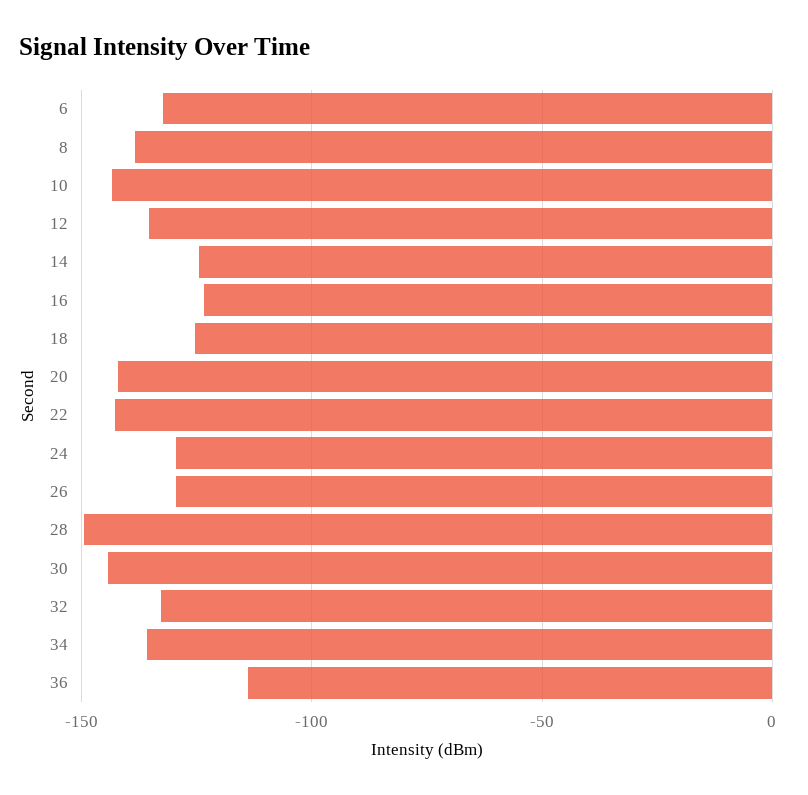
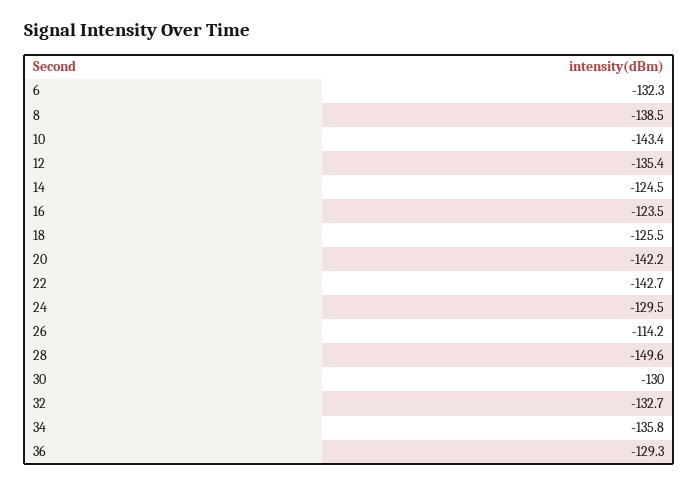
26: -130 -> -114.2
30: -145 -> -130
36: -115 -> -129.3

